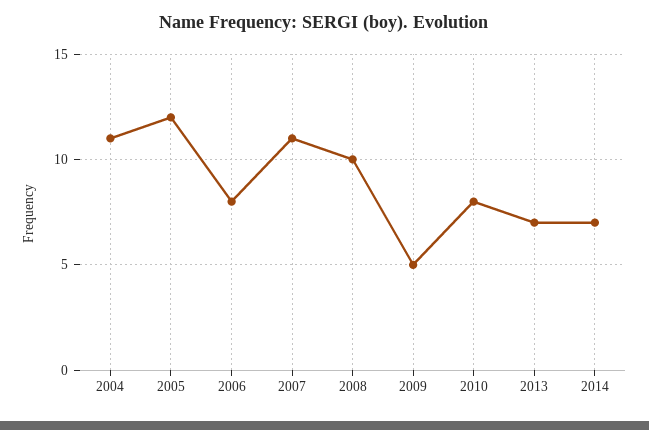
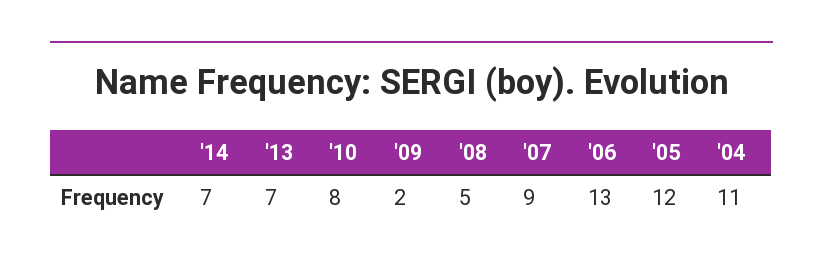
2006: 8 -> 13
2007: 11 -> 9
2008: 10 -> 5
2009: 5 -> 2

